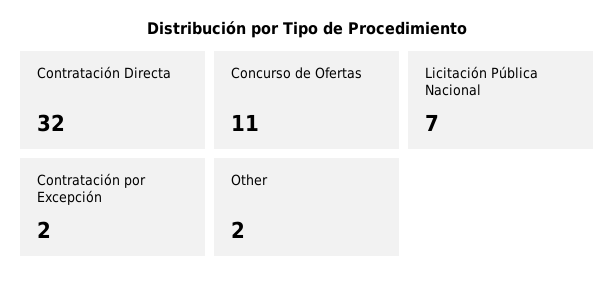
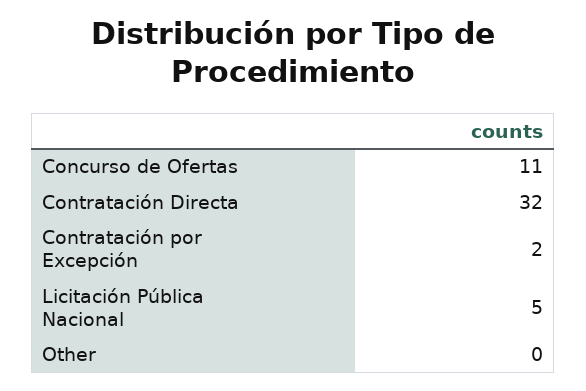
Licitación Pública Nacional: 7 -> 5
Other: 2 -> 0

